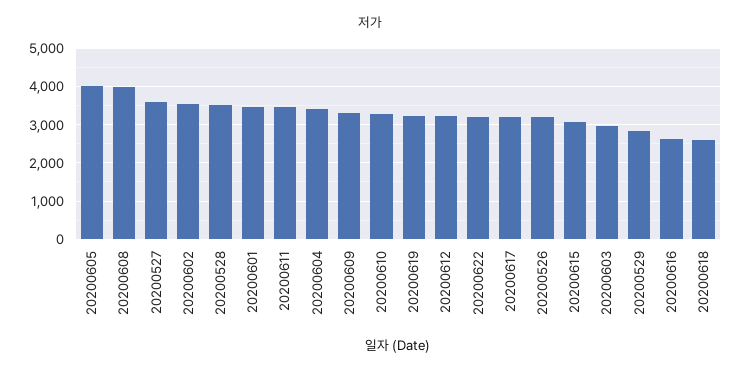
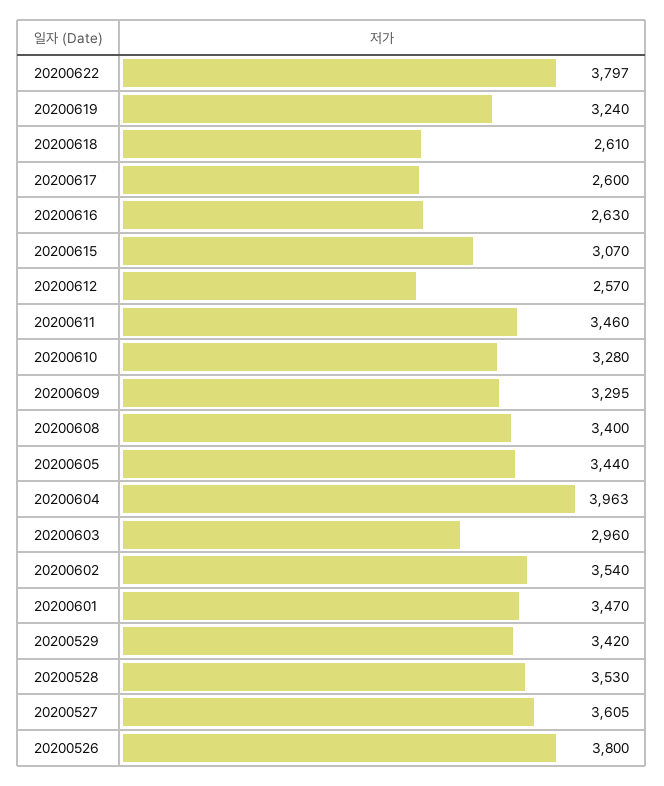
20200605: 4000 -> 3440
20200608: 4000 -> 3400
20200604: 3400 -> 3963
20200612: 3200 -> 2570
20200622: 3200 -> 3797
20200617: 3200 -> 2600
20200526: 3200 -> 3800
20200529: 2800 -> 3420

